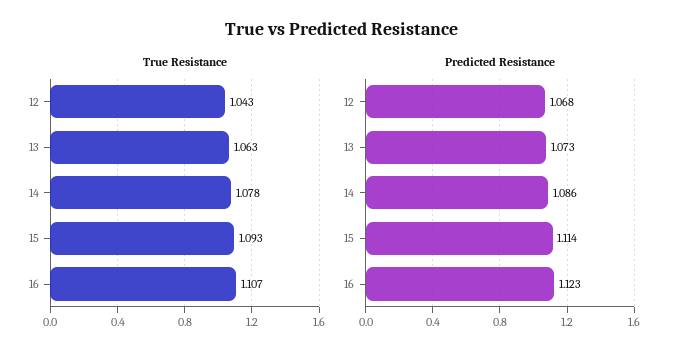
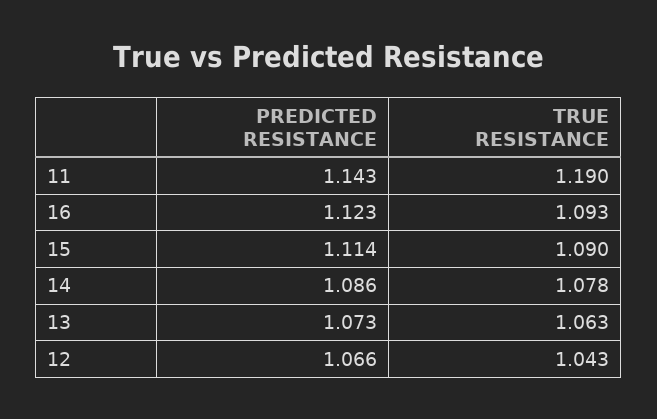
True Resistance, 15: 1.093 -> 1.09
True Resistance, 16: 1.107 -> 1.093
Predicted Resistance, 12: 1.068 -> 1.066
Predicted Resistance, 11: none -> 1.143
True Resistance, 11: none -> 1.19

